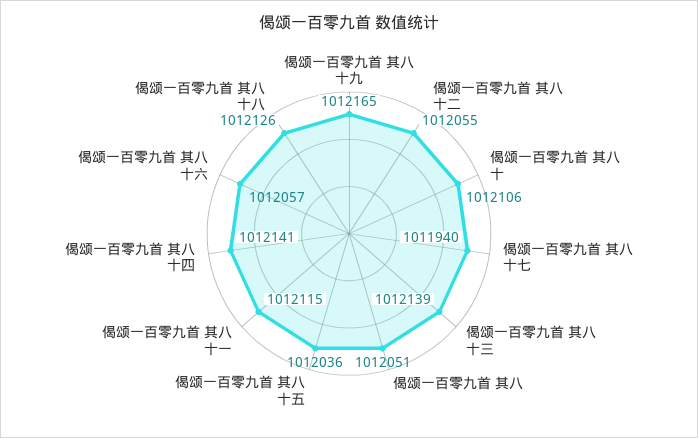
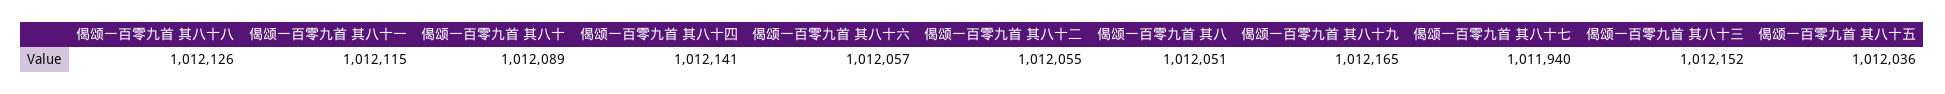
偈颂一百零九首 其八十: 1012106 -> 1012089
偈颂一百零九首 其八十三: 1012139 -> 1012152

